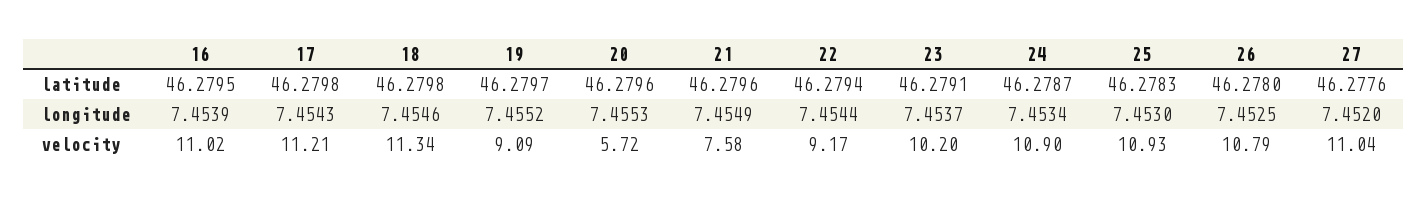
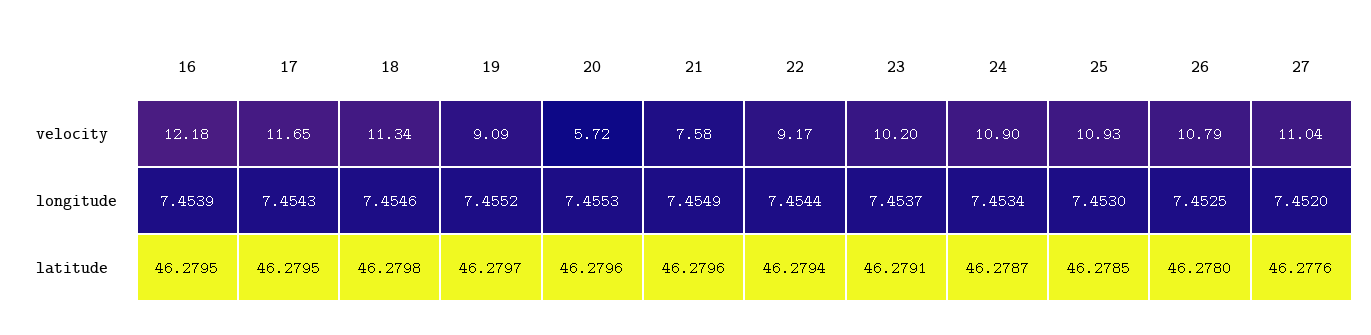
17, latitude: 46.2798 -> 46.2795
25, latitude: 46.2783 -> 46.2785
16, velocity: 11.02 -> 12.18
17, velocity: 11.21 -> 11.65

